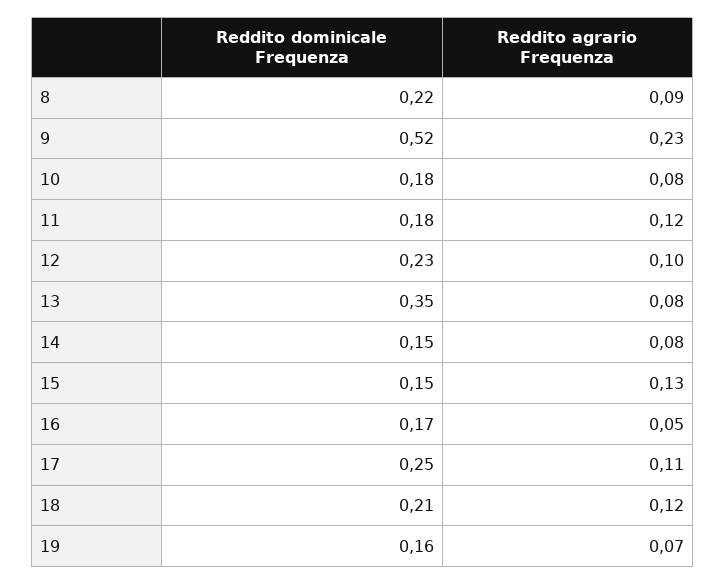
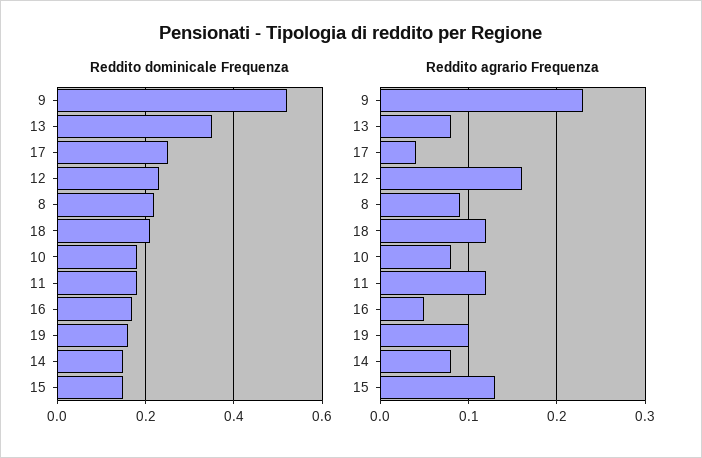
Reddito agrario Frequenza, 12: 0.1 -> 0.16
Reddito agrario Frequenza, 17: 0.11 -> 0.04
Reddito agrario Frequenza, 19: 0.07 -> 0.1

